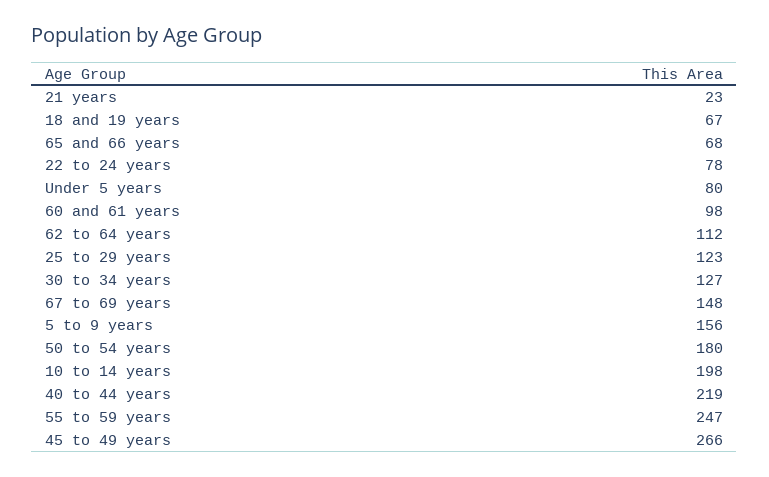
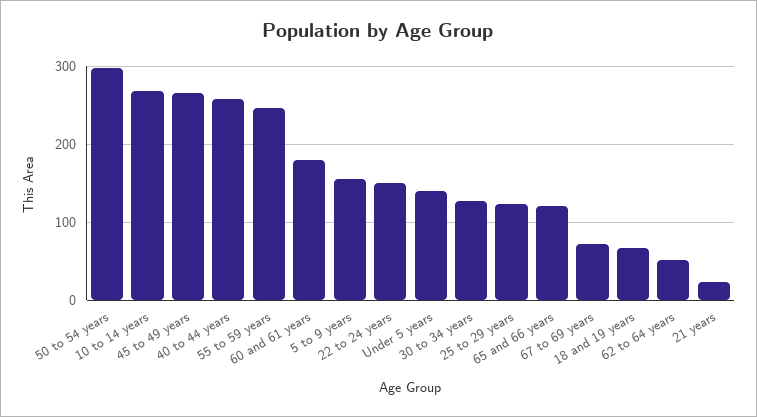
65 and 66 years: 68 -> 120
22 to 24 years: 78 -> 150
Under 5 years: 80 -> 140
60 and 61 years: 98 -> 180
62 to 64 years: 112 -> 50
67 to 69 years: 148 -> 70
50 to 54 years: 180 -> 300
10 to 14 years: 198 -> 270
40 to 44 years: 219 -> 260

